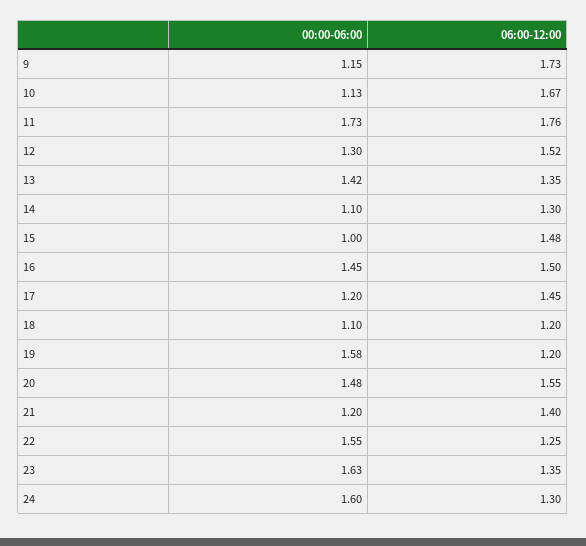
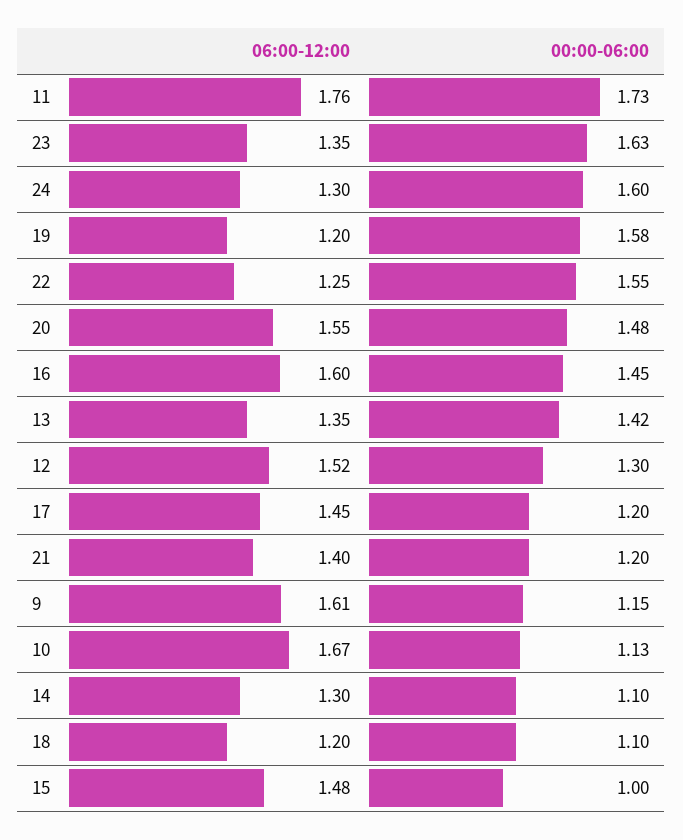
06:00-12:00, 9: 1.73 -> 1.61
06:00-12:00, 16: 1.5 -> 1.6

